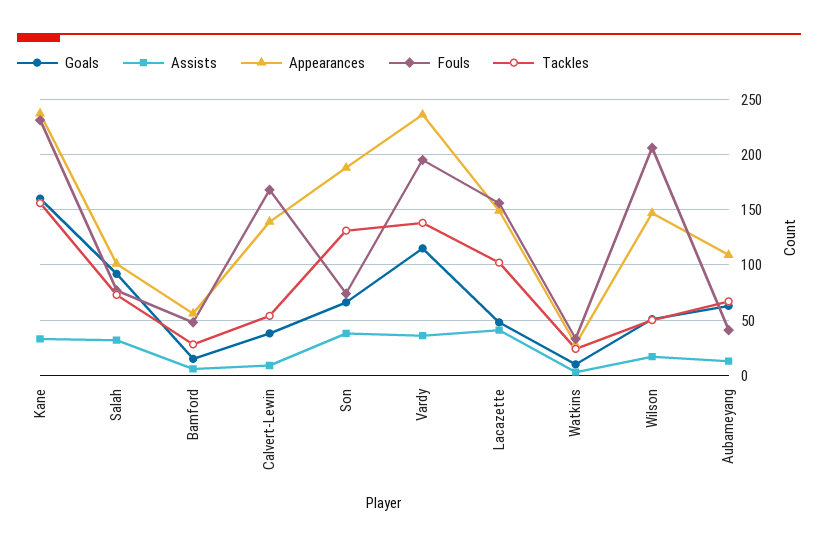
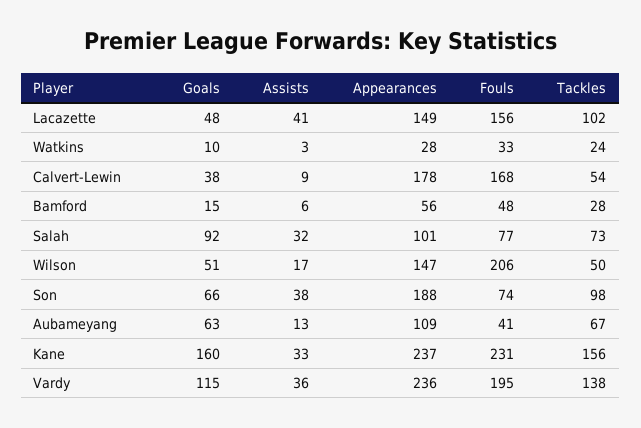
Appearances, Calvert-Lewin: 140 -> 178
Tackles, Son: 130 -> 98

